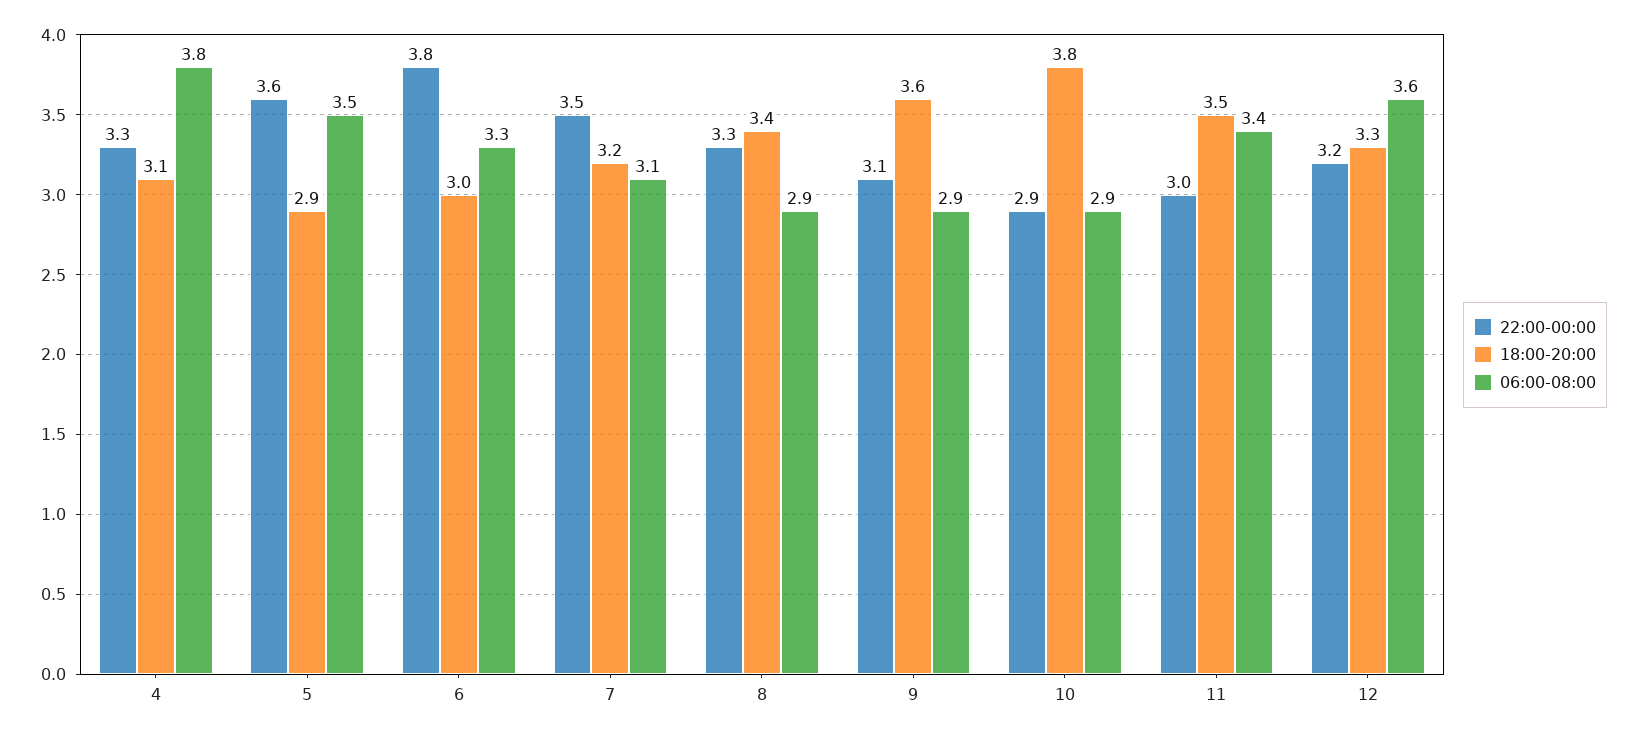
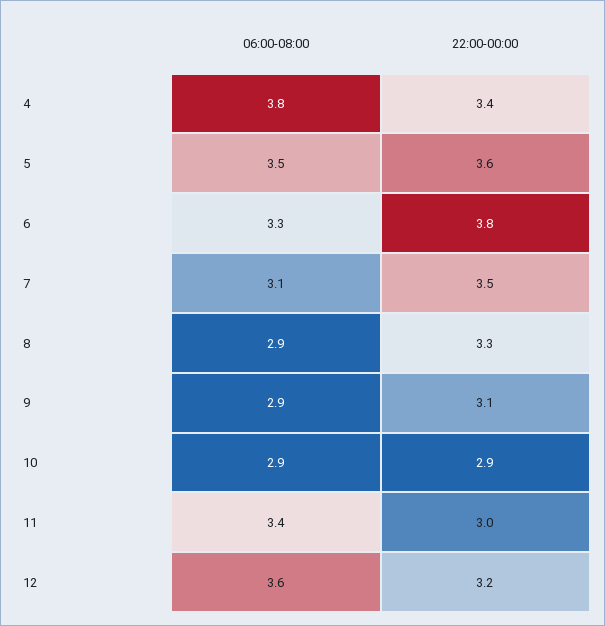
22:00-00:00, 4: 3.3 -> 3.4
18:00-20:00, 4: 3.1 -> none
18:00-20:00, 5: 2.9 -> none
18:00-20:00, 6: 3 -> none
18:00-20:00, 7: 3.2 -> none
18:00-20:00, 8: 3.4 -> none
18:00-20:00, 9: 3.6 -> none
18:00-20:00, 10: 3.8 -> none
18:00-20:00, 11: 3.5 -> none
18:00-20:00, 12: 3.3 -> none

